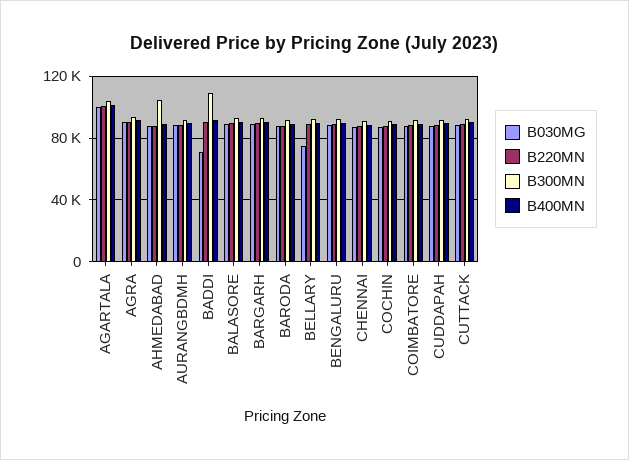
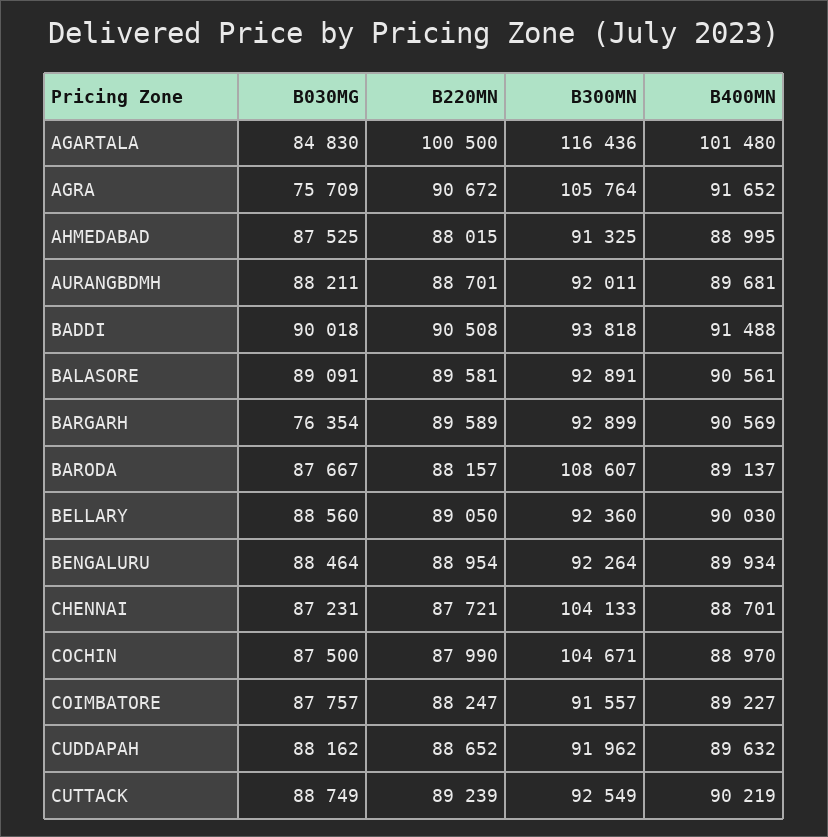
B030MG, AGARTALA: 100000 -> 84830
B300MN, AGARTALA: 105000 -> 116436
B030MG, AGRA: 90000 -> 75709
B300MN, AGRA: 95000 -> 105764
B300MN, AHMEDABAD: 105000 -> 91325
B030MG, BADDI: 70000 -> 90018
B300MN, BADDI: 110000 -> 93818
B030MG, BARGARH: 90000 -> 76354
B300MN, BARODA: 90000 -> 108607
B030MG, BELLARY: 75000 -> 88560
B300MN, CHENNAI: 90000 -> 104133
B300MN, COCHIN: 90000 -> 104671

